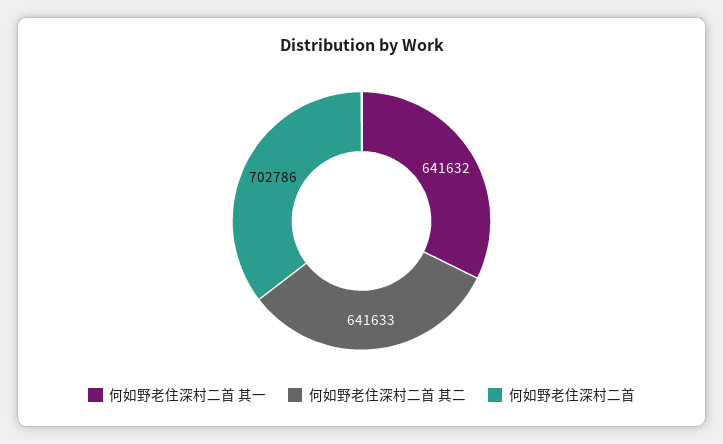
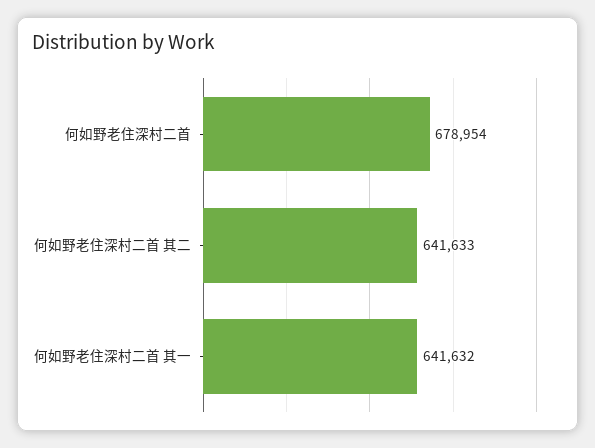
何如野老住深村二首: 702786 -> 678954

